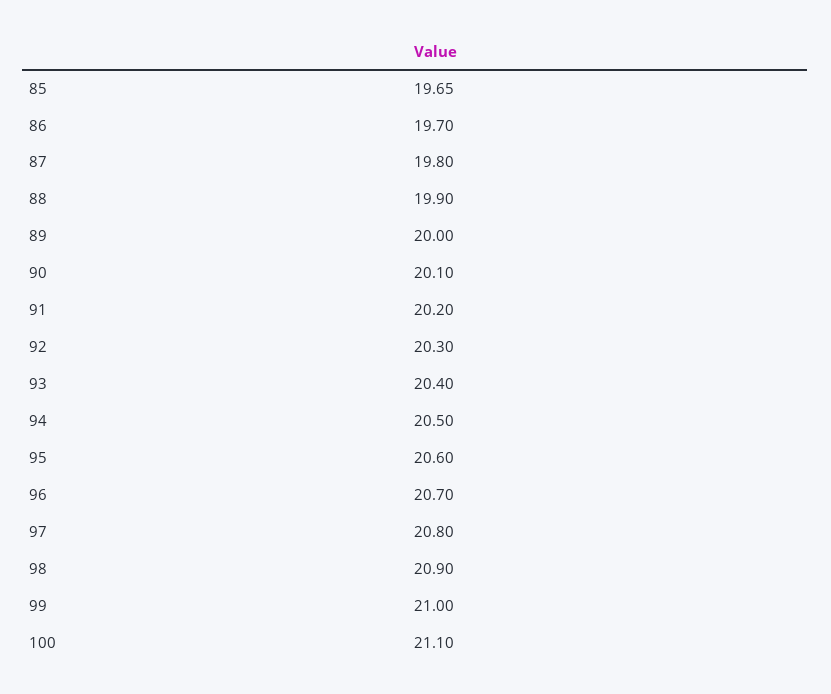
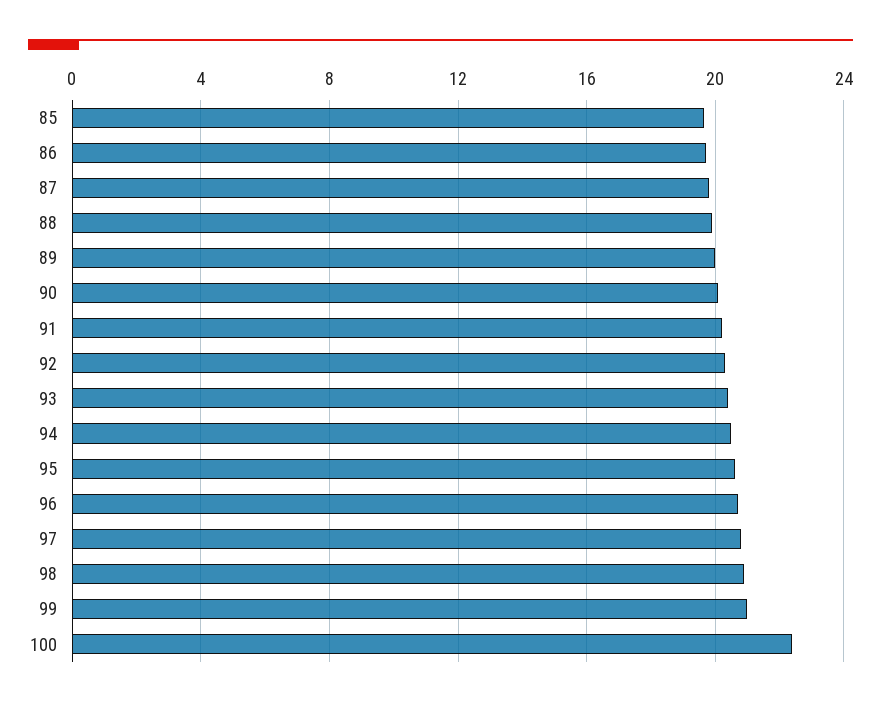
100: 21.1 -> 22.5

